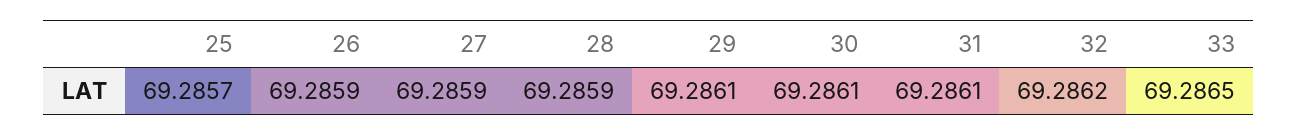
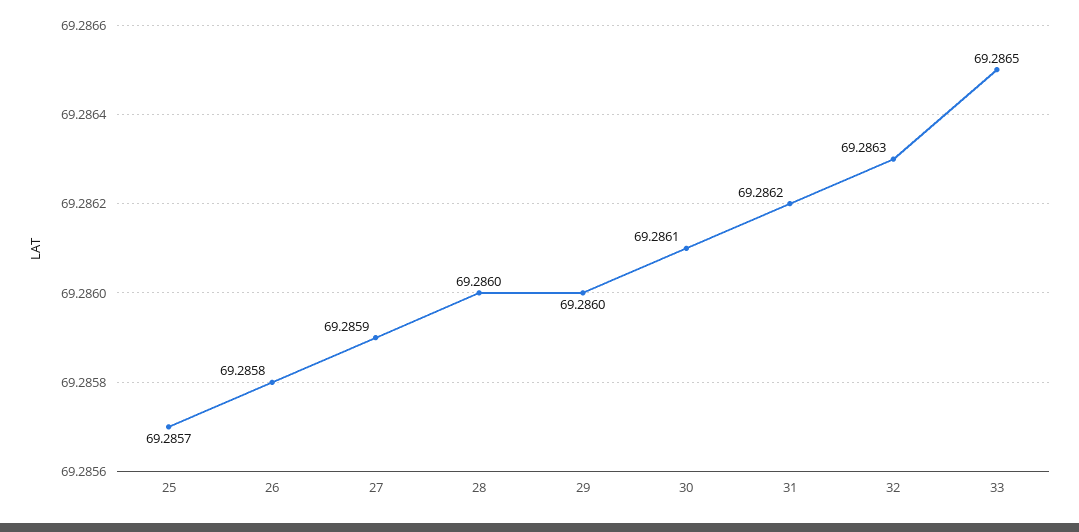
26: 69.2859 -> 69.2858
28: 69.2859 -> 69.286
29: 69.2861 -> 69.286
31: 69.2861 -> 69.2862
32: 69.2862 -> 69.2863

